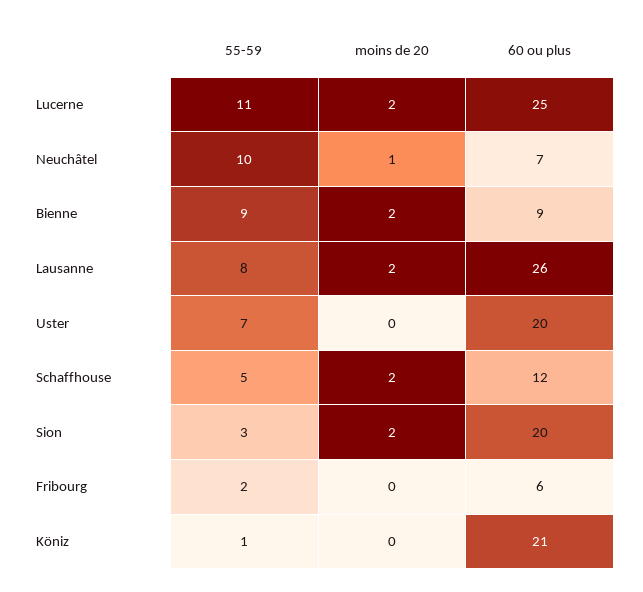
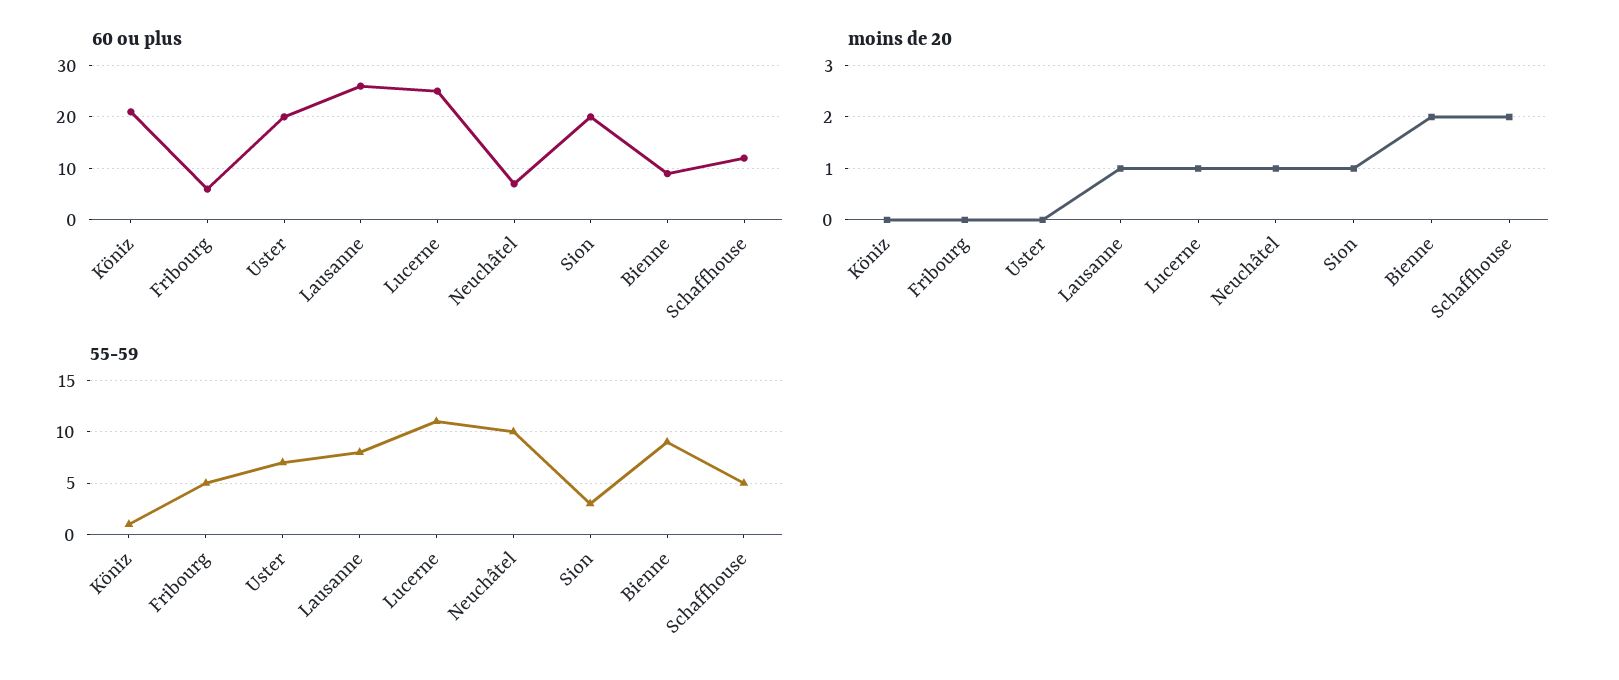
moins de 20, Lucerne: 2 -> 1
moins de 20, Lausanne: 2 -> 1
moins de 20, Sion: 2 -> 1
55-59, Fribourg: 2 -> 5

